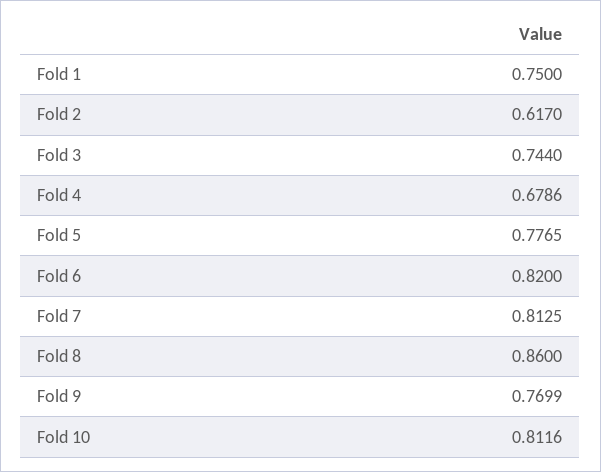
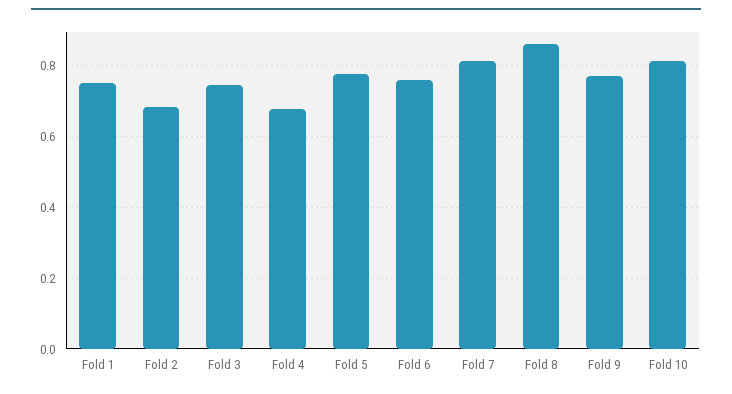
Fold 2: 0.617 -> 0.68
Fold 6: 0.82 -> 0.76

